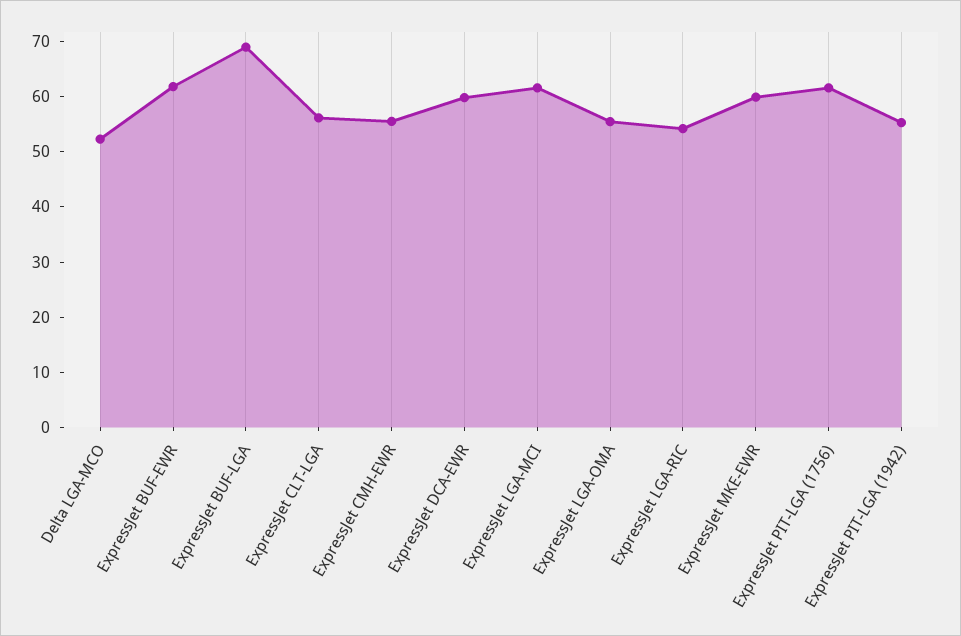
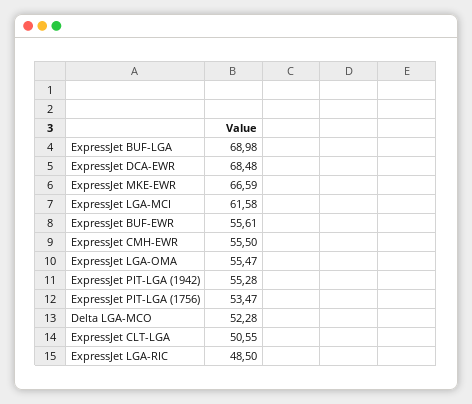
ExpressJet BUF-EWR: 62 -> 55.61
ExpressJet CLT-LGA: 56 -> 50.55
ExpressJet DCA-EWR: 60 -> 68.48
ExpressJet LGA-RIC: 54 -> 48.5
ExpressJet MKE-EWR: 60 -> 66.59
ExpressJet PIT-LGA (1756): 62 -> 53.47

